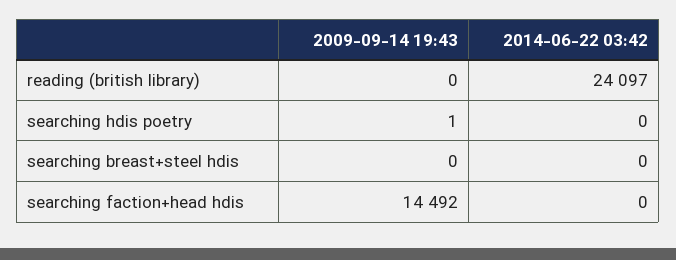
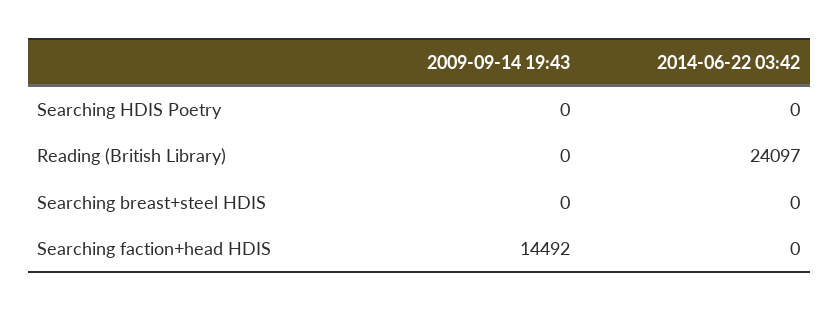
2009-09-14 19:43, searching hdis poetry: 1 -> 0

